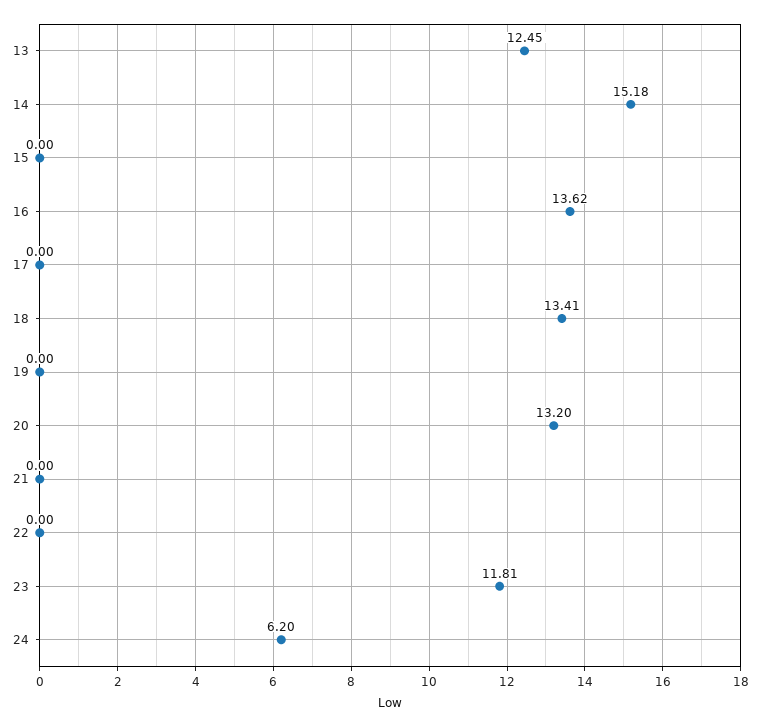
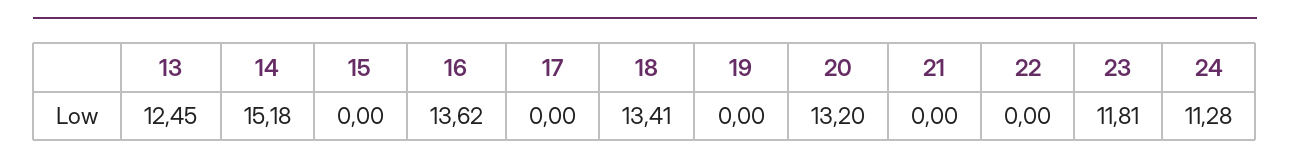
24: 6.2 -> 11.28

